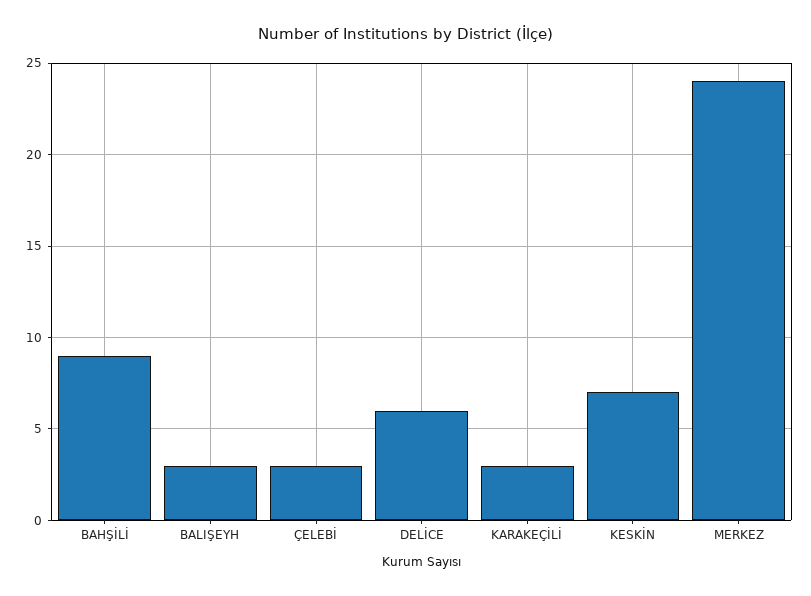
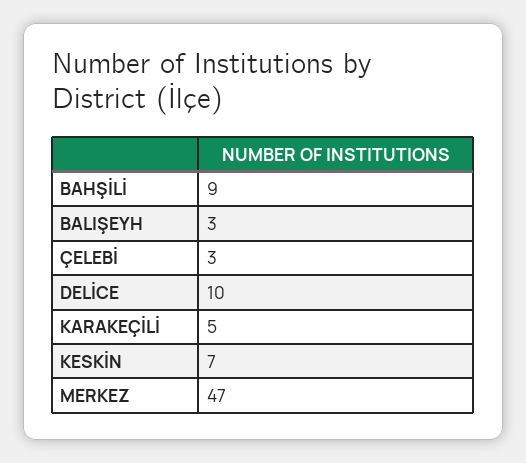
DELİCE: 6 -> 10
KARAKEÇİLİ: 3 -> 5
MERKEZ: 24 -> 47

